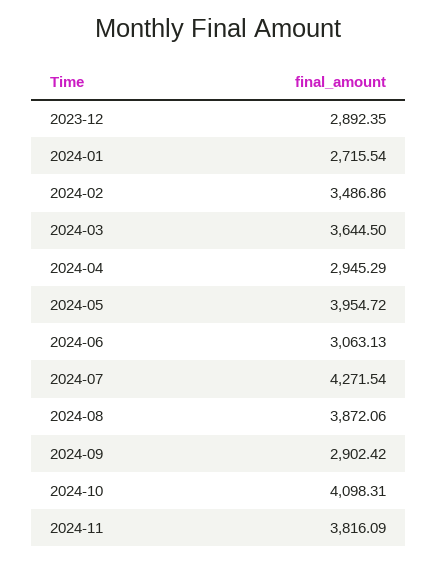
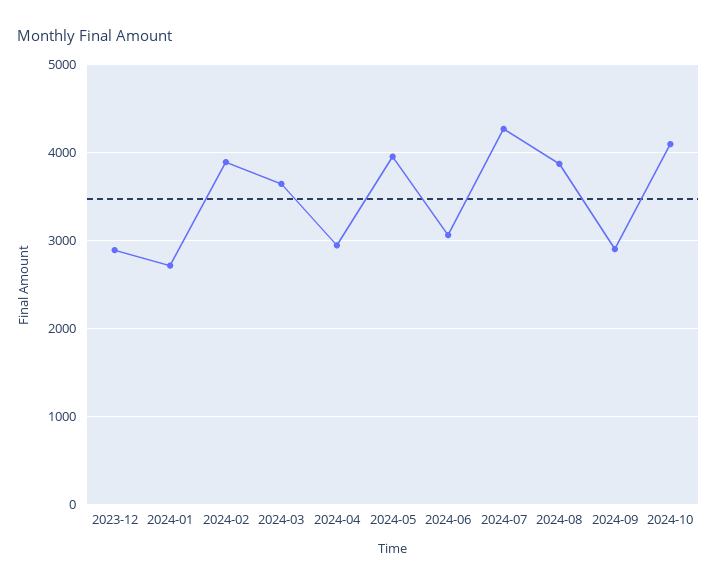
2024-02: 3486.86 -> 3900
2024-11: 3816.09 -> none

